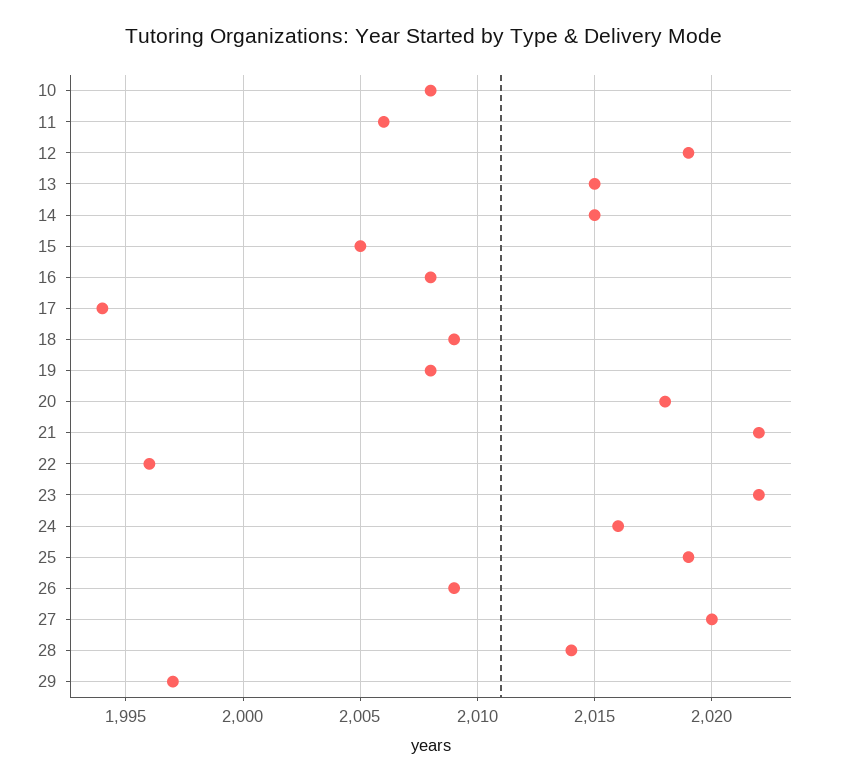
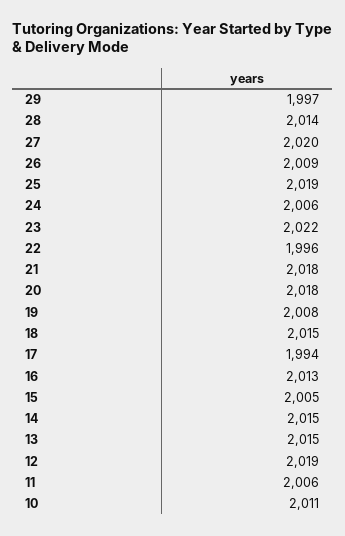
10: 2008 -> 2011
16: 2008 -> 2013
18: 2009 -> 2015
21: 2022 -> 2018
24: 2016 -> 2006

